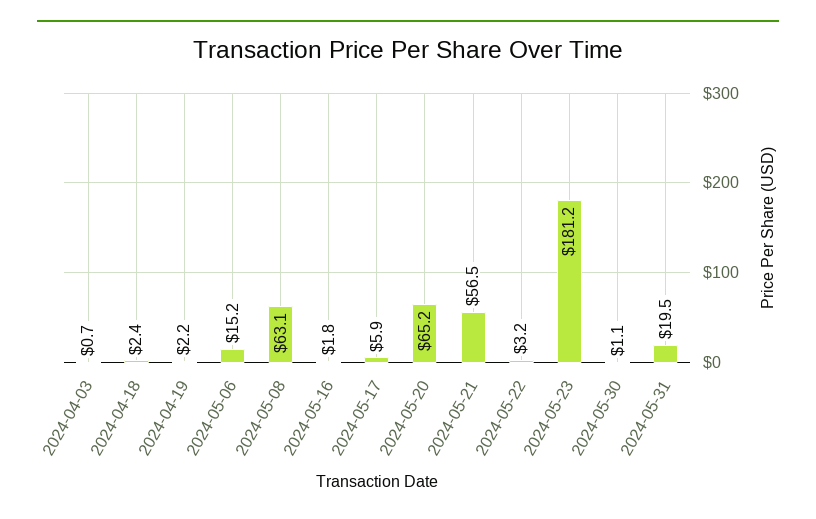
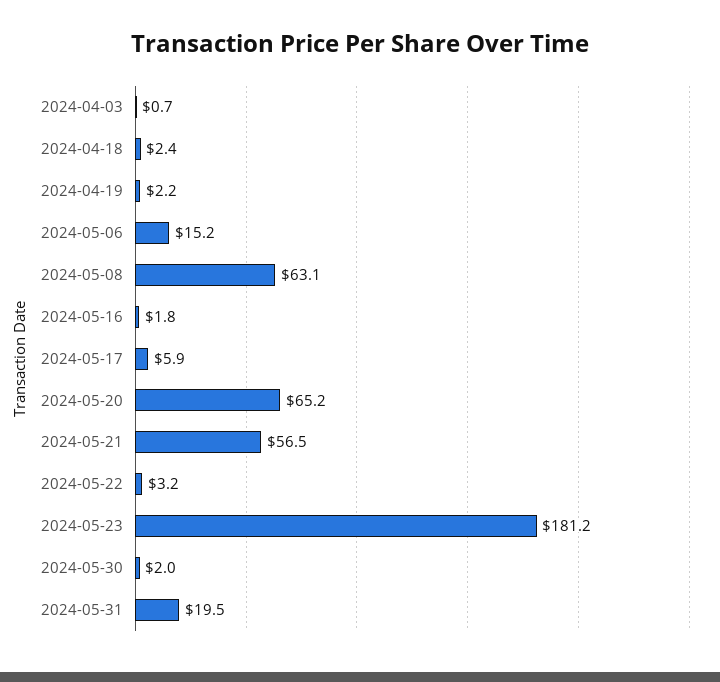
2024-05-30: 1.1 -> 2

